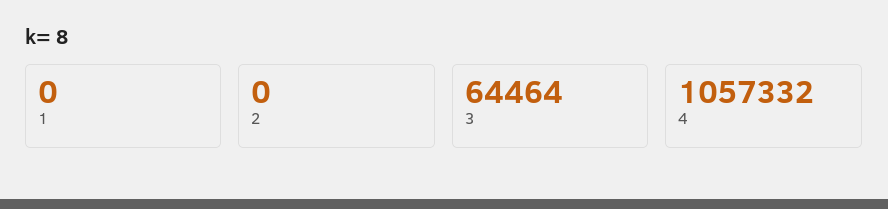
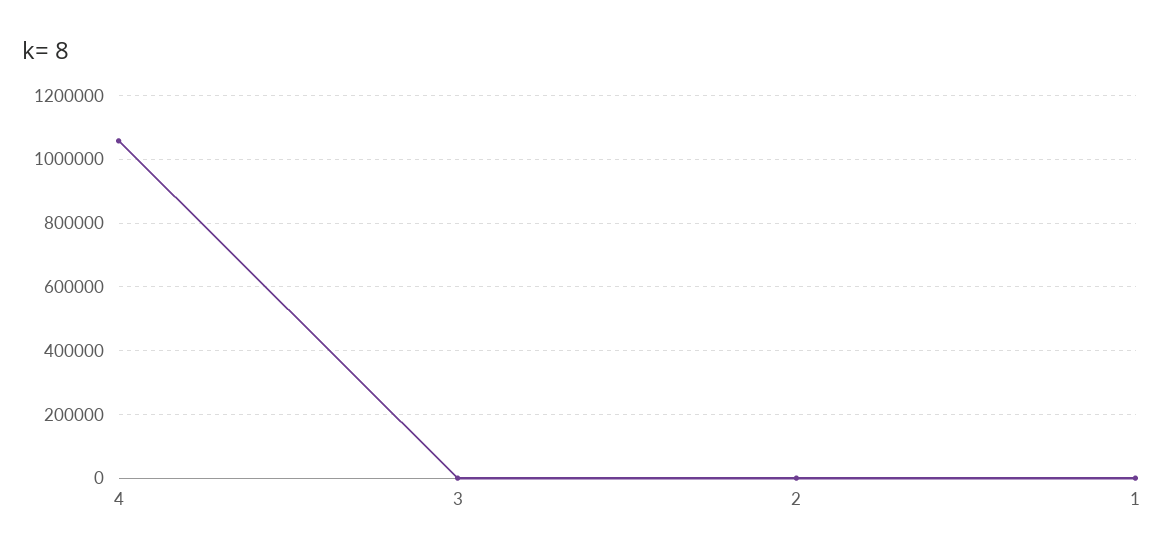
3: 64464 -> 0

